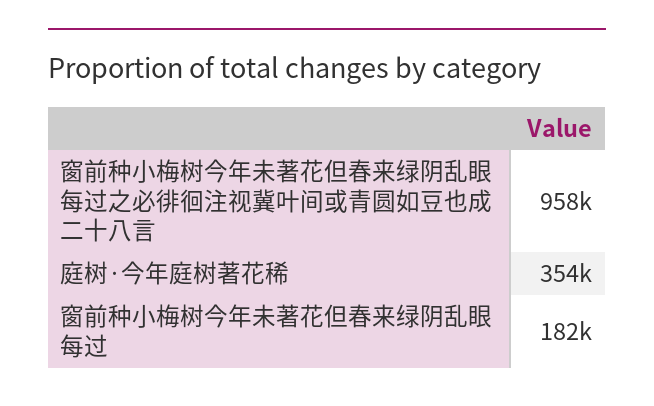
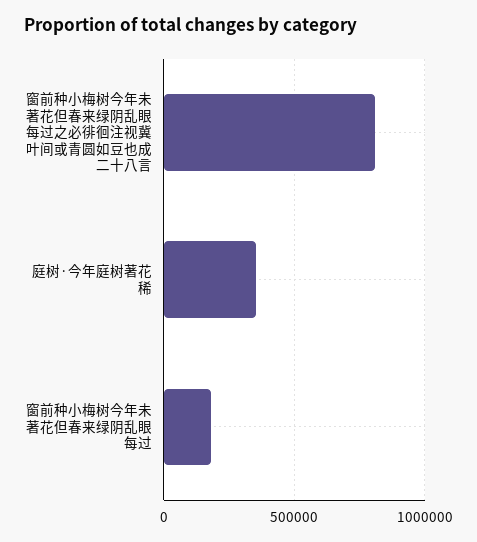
窗前种小梅树今年未著花但春来绿阴乱眼每过之必徘徊注视冀叶间或青圆如豆也成二十八言: 958000 -> 800000

